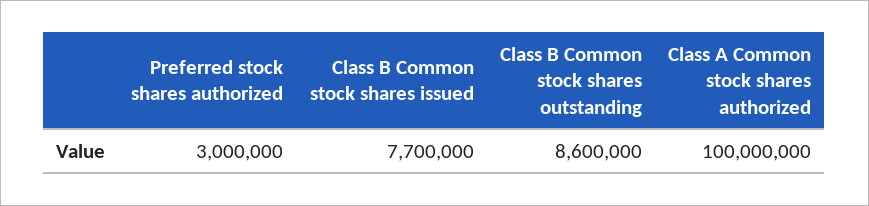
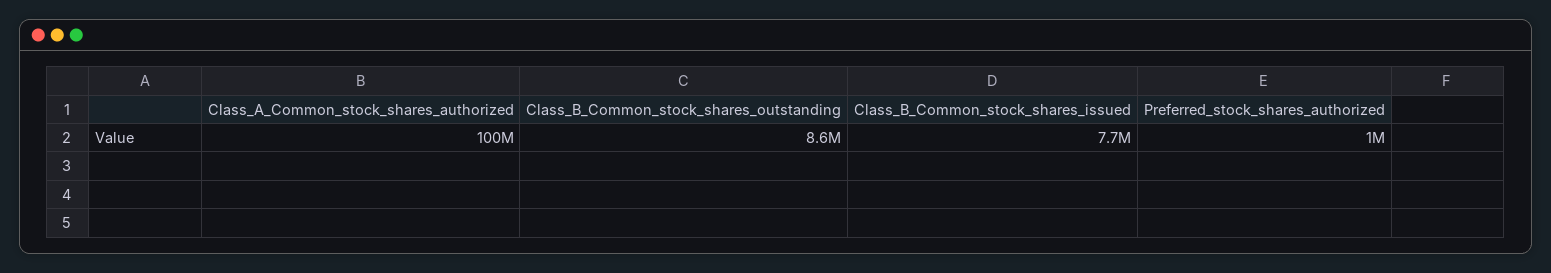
Preferred stock shares authorized: 3000000 -> 1000000

